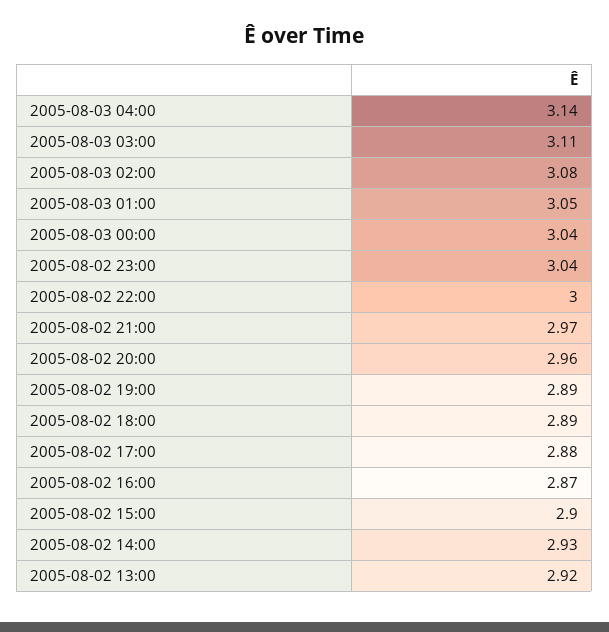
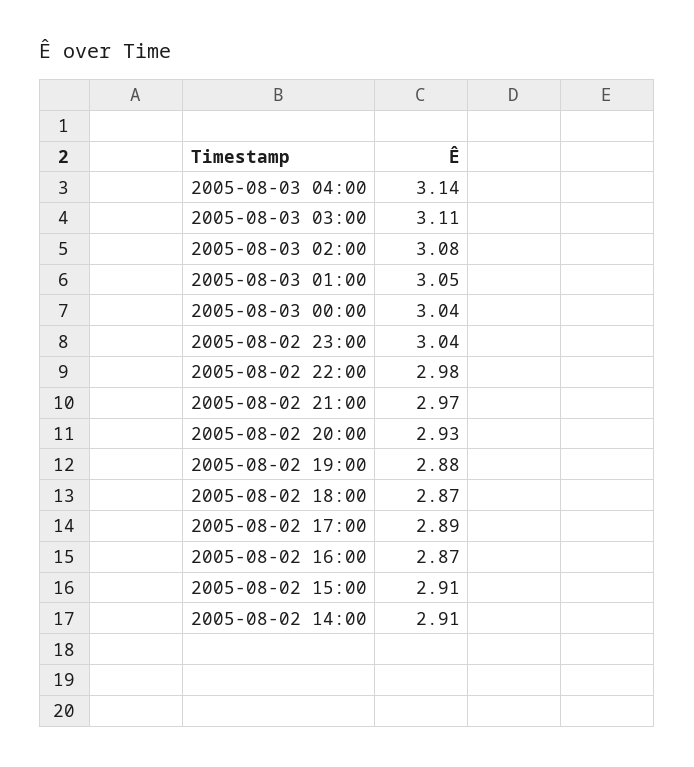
2005-08-02 22:00: 3 -> 2.98
2005-08-02 20:00: 2.96 -> 2.93
2005-08-02 19:00: 2.89 -> 2.88
2005-08-02 18:00: 2.89 -> 2.87
2005-08-02 17:00: 2.88 -> 2.89
2005-08-02 15:00: 2.9 -> 2.91
2005-08-02 14:00: 2.93 -> 2.91
2005-08-02 13:00: 2.92 -> none

